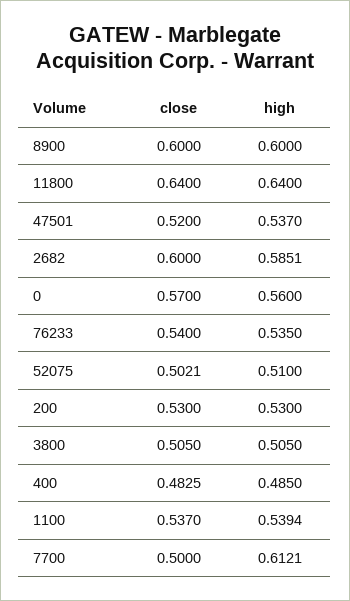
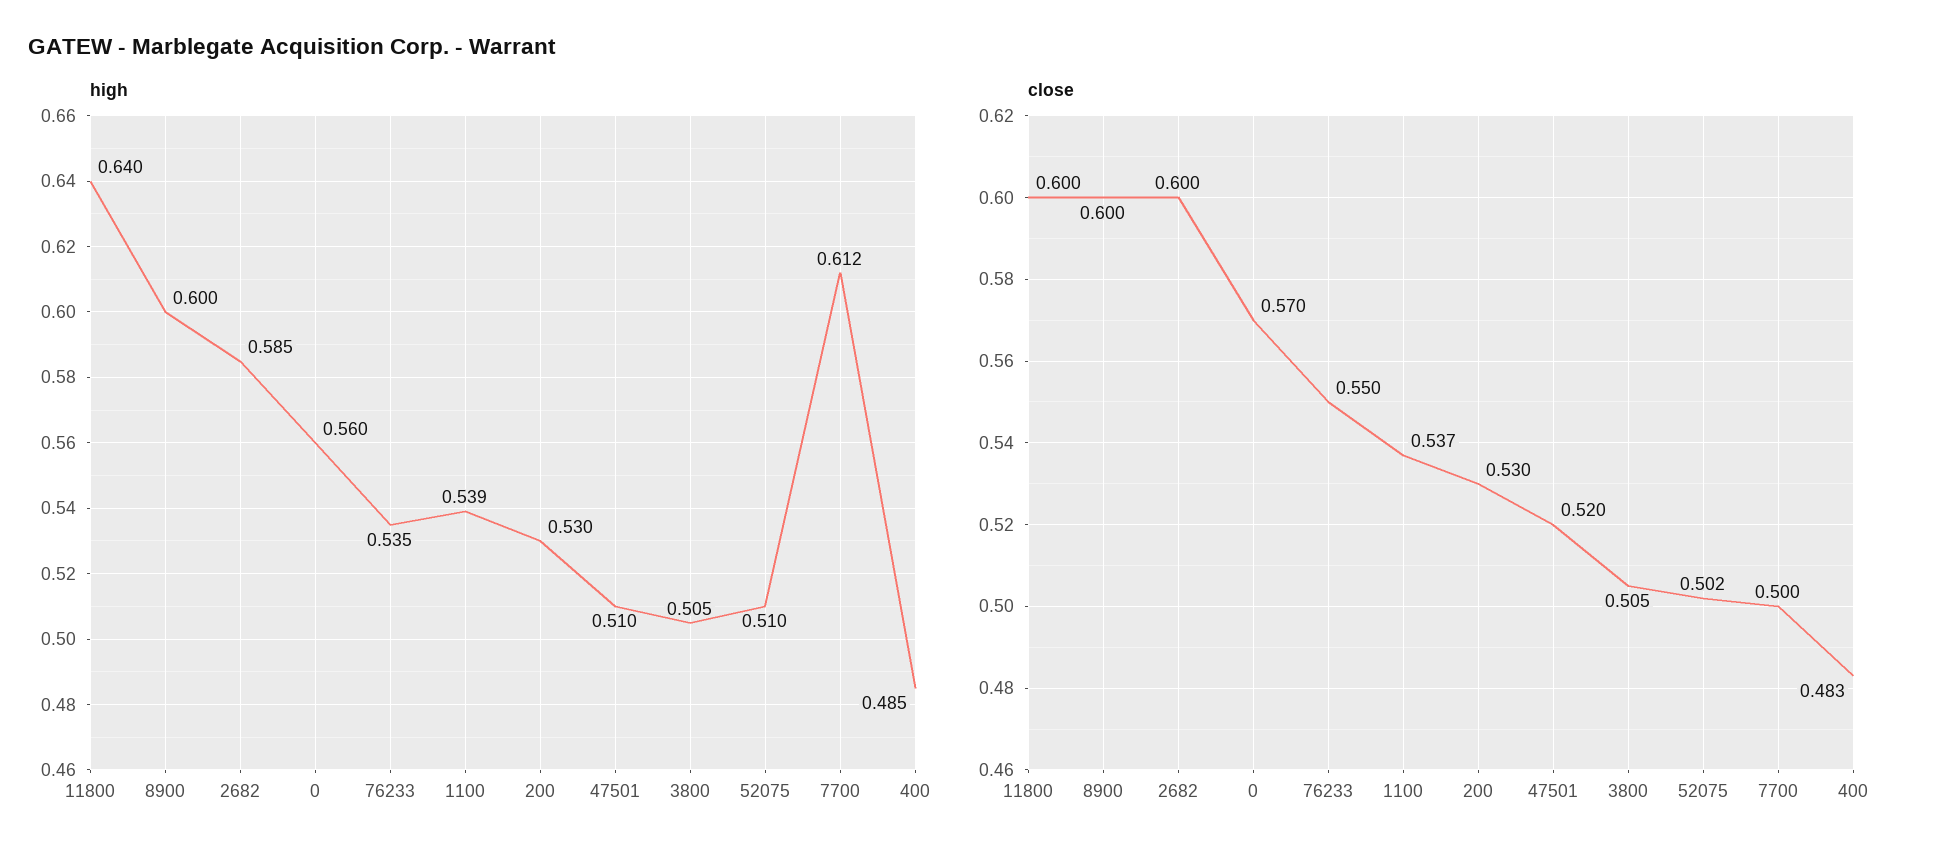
close, 11800: 0.64 -> 0.6
high, 47501: 0.537 -> 0.51
close, 76233: 0.54 -> 0.55

